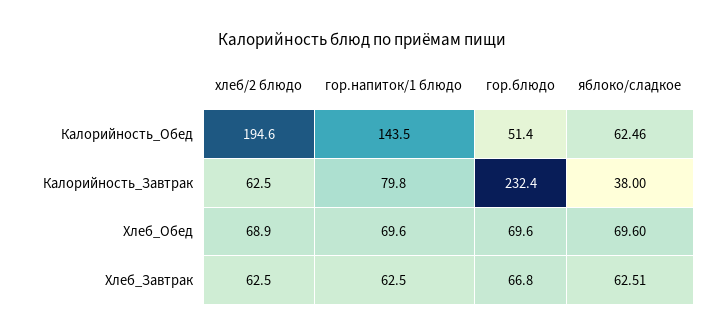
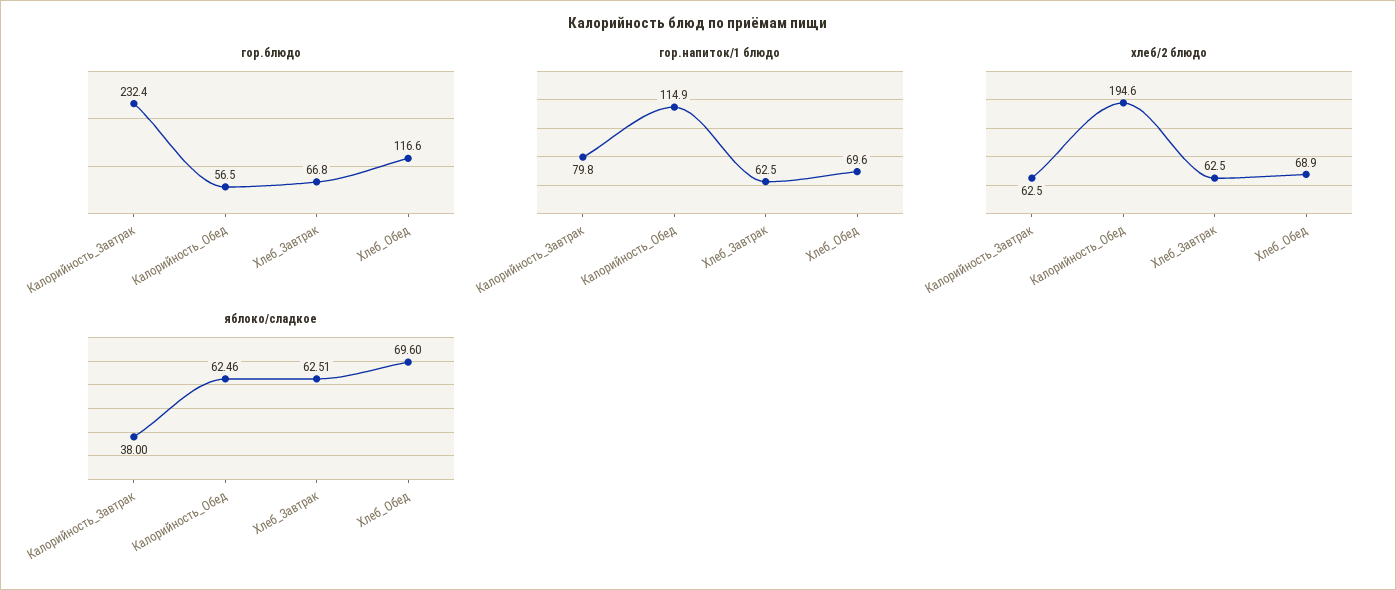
гор.напиток/1 блюдо, Калорийность_Обед: 143.5 -> 114.9
гор.блюдо, Калорийность_Обед: 51.4 -> 56.5
гор.блюдо, Хлеб_Обед: 69.6 -> 116.6

